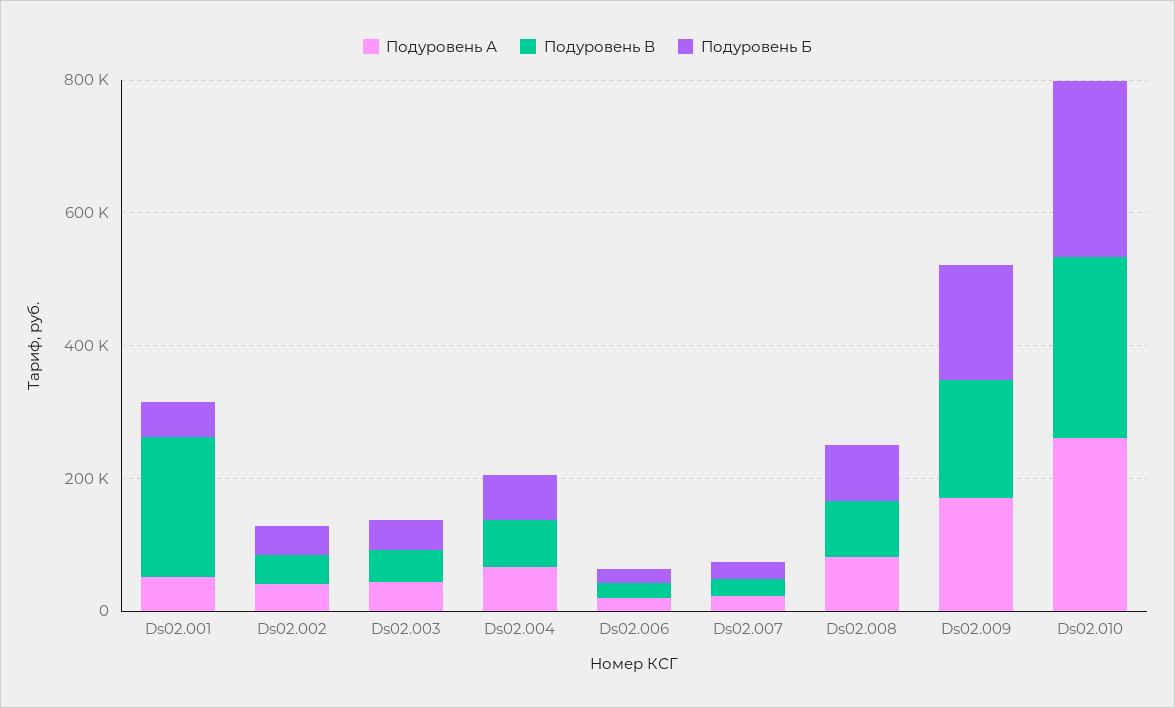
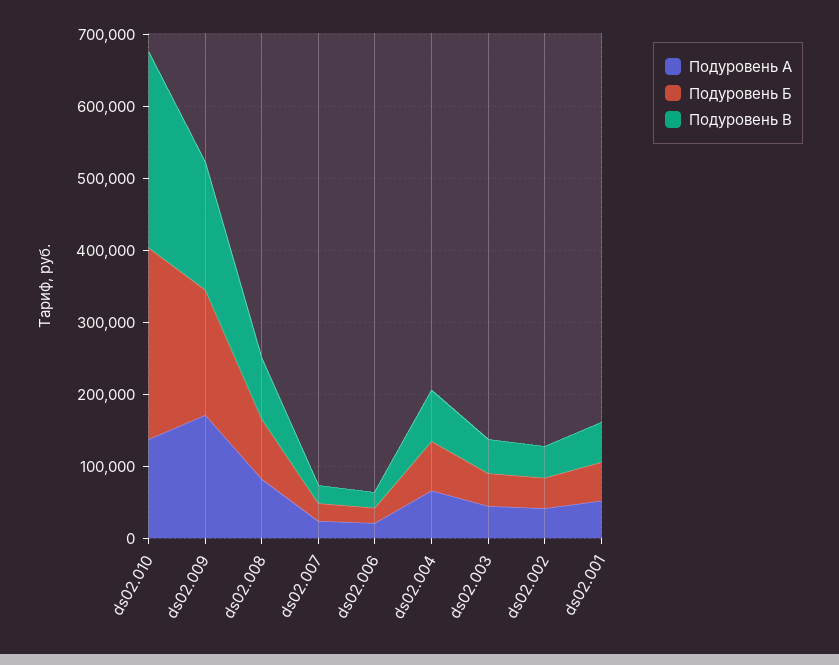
Подуровень В, Ds02.001: 200000 -> 60000
Подуровень А, Ds02.010: 250000 -> 140000

